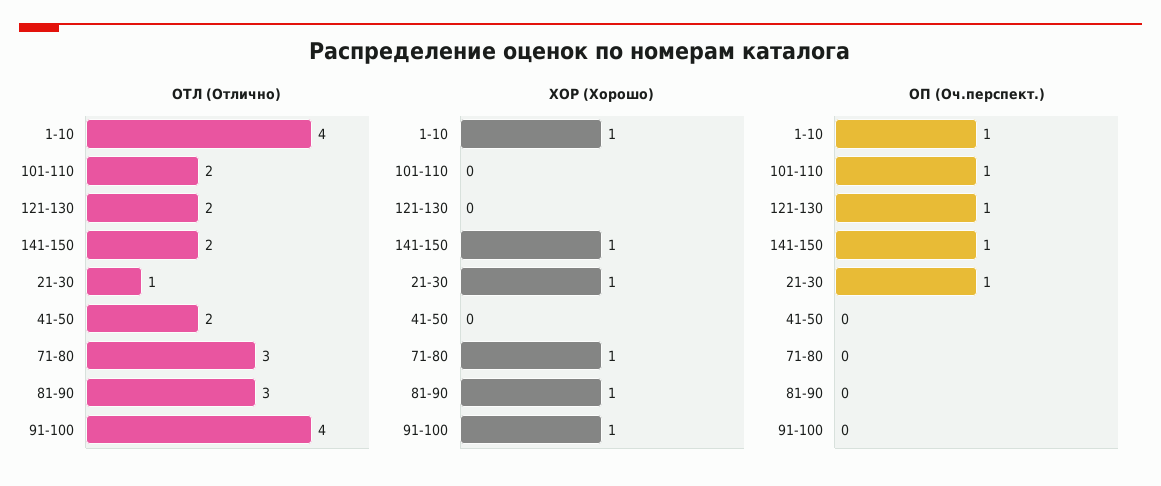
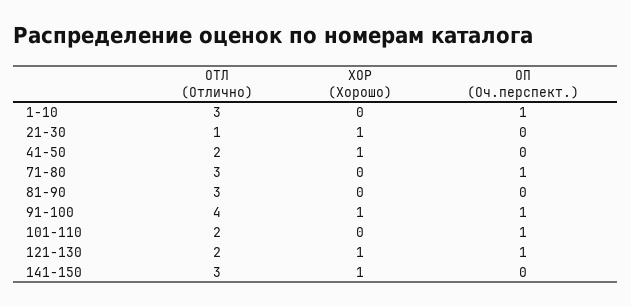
ОТЛ (Отлично), 1-10: 4 -> 3
ОТЛ (Отлично), 141-150: 2 -> 3
ХОР (Хорошо), 1-10: 1 -> 0
ХОР (Хорошо), 121-130: 0 -> 1
ХОР (Хорошо), 41-50: 0 -> 1
ХОР (Хорошо), 71-80: 1 -> 0
ХОР (Хорошо), 81-90: 1 -> 0
ОП (Оч.перспект.), 141-150: 1 -> 0
ОП (Оч.перспект.), 21-30: 1 -> 0
ОП (Оч.перспект.), 71-80: 0 -> 1
ОП (Оч.перспект.), 91-100: 0 -> 1

